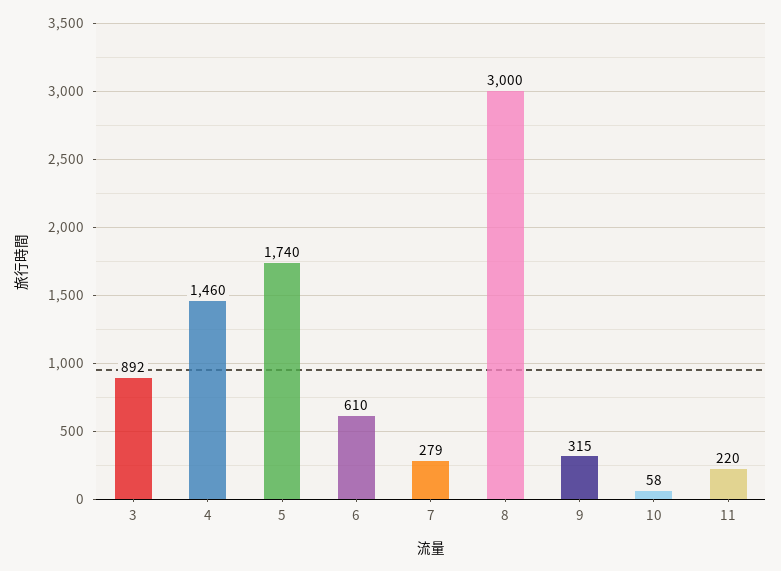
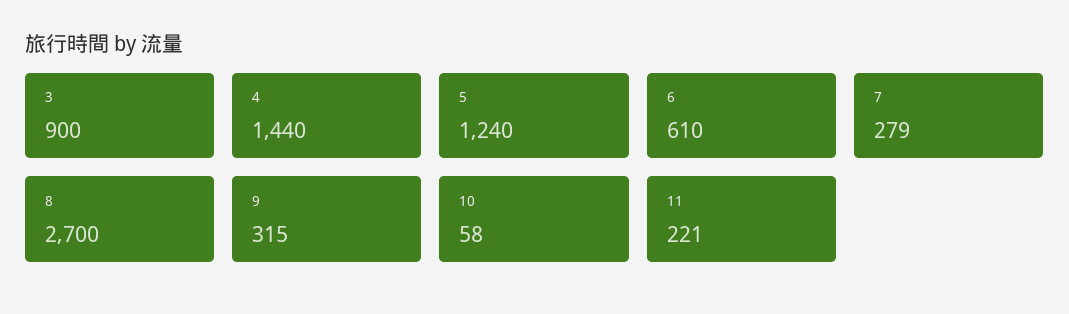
3: 892 -> 900
4: 1460 -> 1440
5: 1740 -> 1240
8: 3000 -> 2700
11: 220 -> 221

